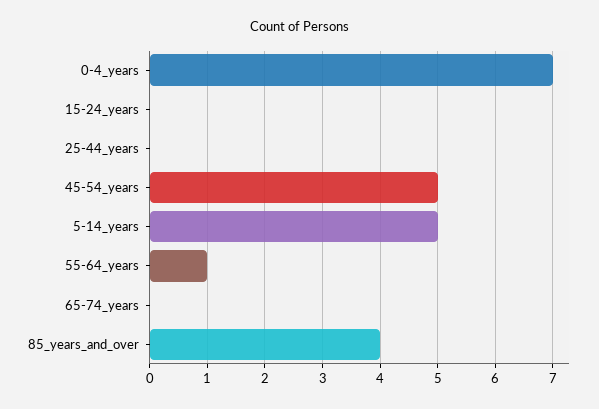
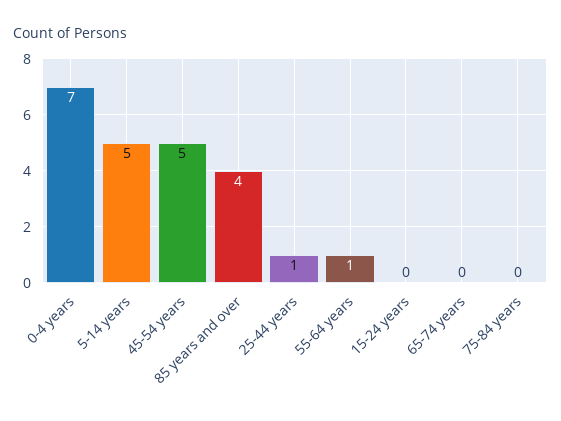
25-44_years: 0 -> 1
75-84 years: none -> 0

